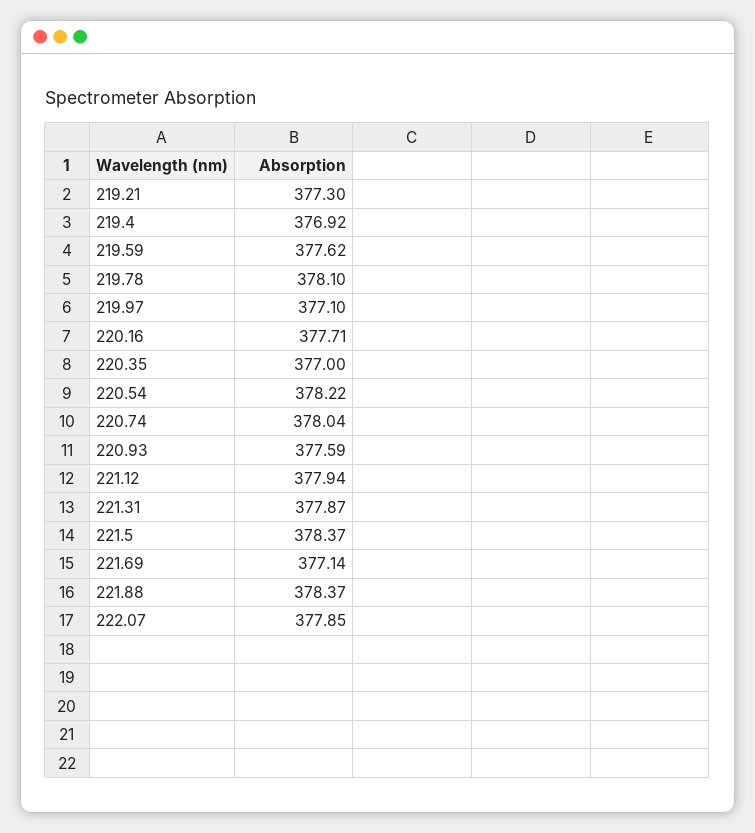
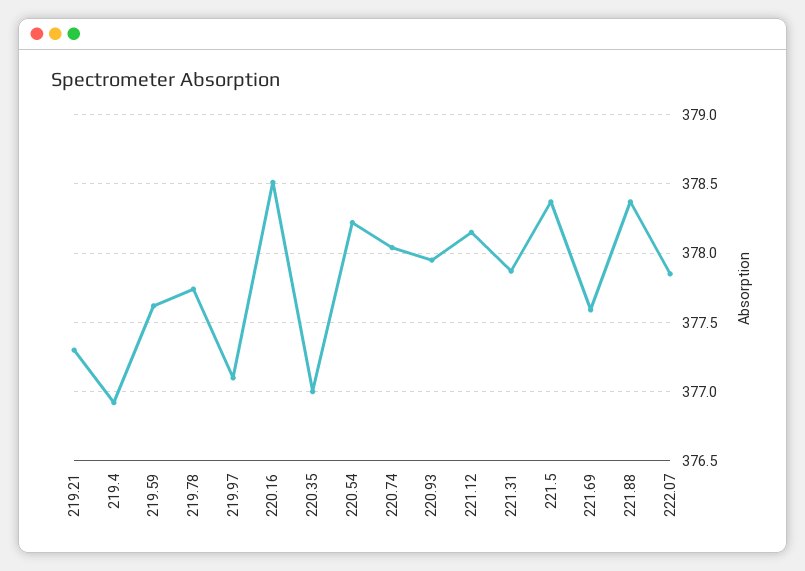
219.78: 378.1 -> 377.75
220.16: 377.71 -> 378.5
220.93: 377.59 -> 377.95
221.12: 377.94 -> 378.15
221.69: 377.14 -> 377.6

